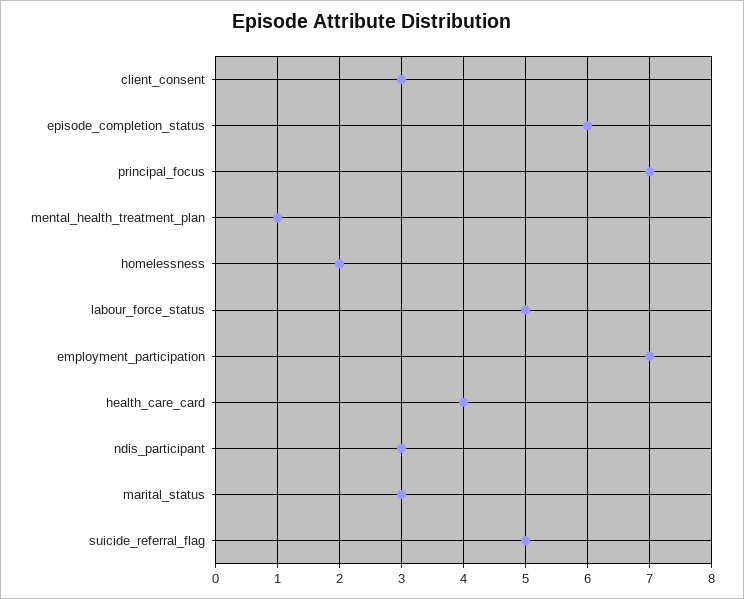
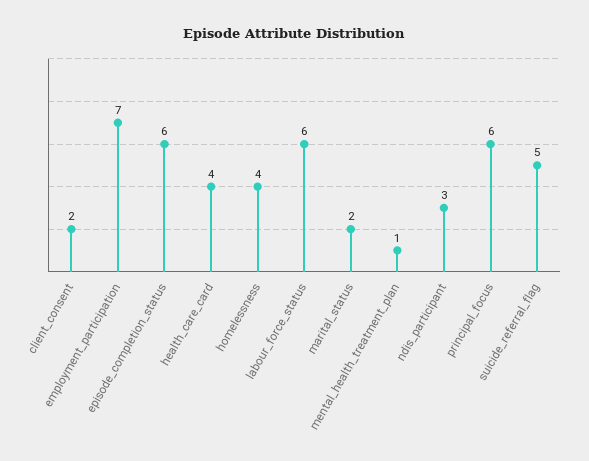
client_consent: 3 -> 2
principal_focus: 7 -> 6
homelessness: 2 -> 4
labour_force_status: 5 -> 6
marital_status: 3 -> 2

